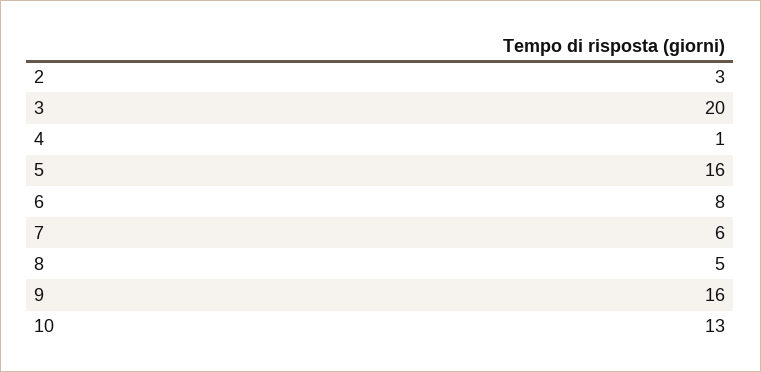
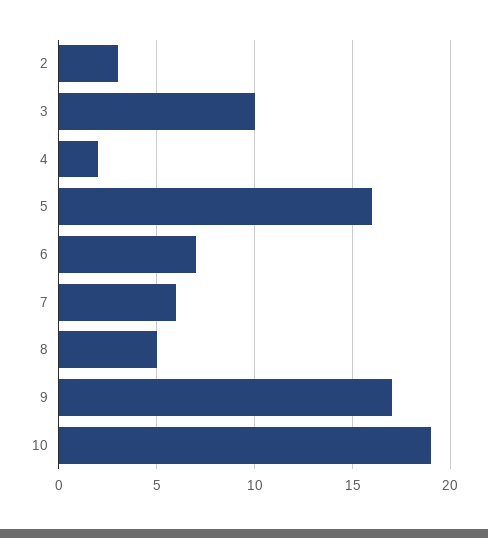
3: 20 -> 10
4: 1 -> 2
6: 8 -> 7
9: 16 -> 17
10: 13 -> 19

